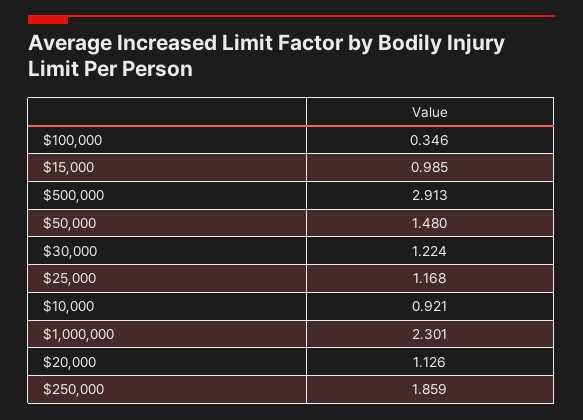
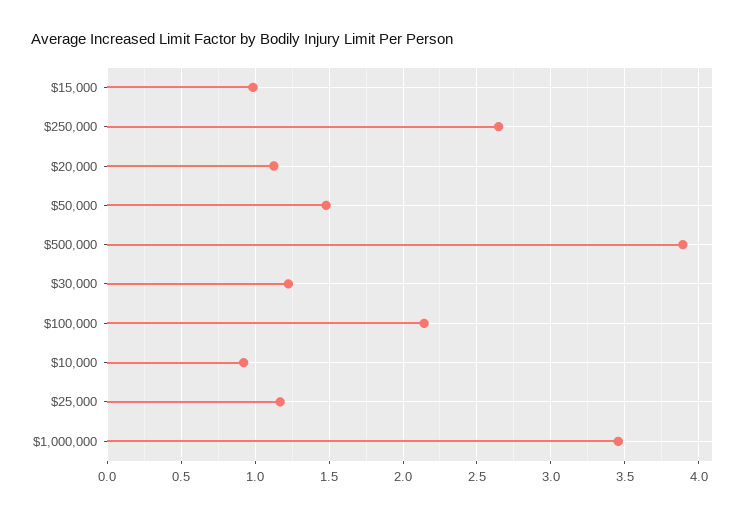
$100,000: 0.346 -> 2.15
$500,000: 2.913 -> 3.9
$1,000,000: 2.301 -> 3.45
$250,000: 1.859 -> 2.65

